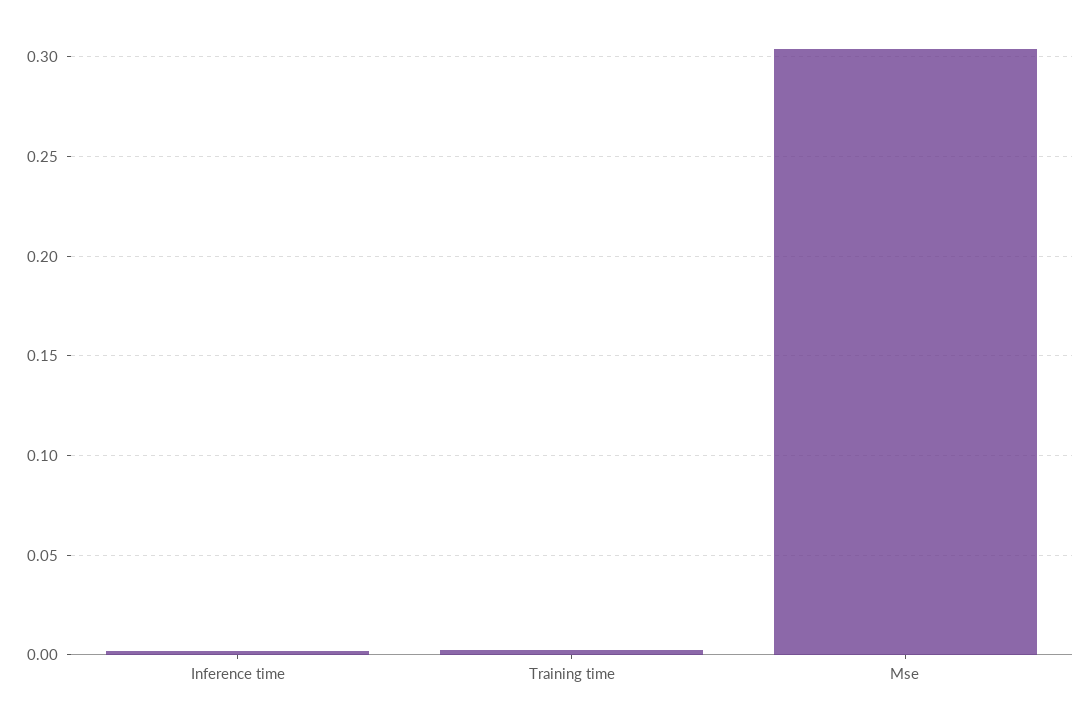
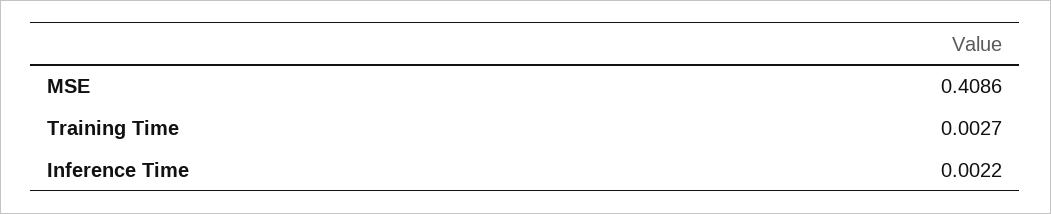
Mse: 0.305 -> 0.4086

